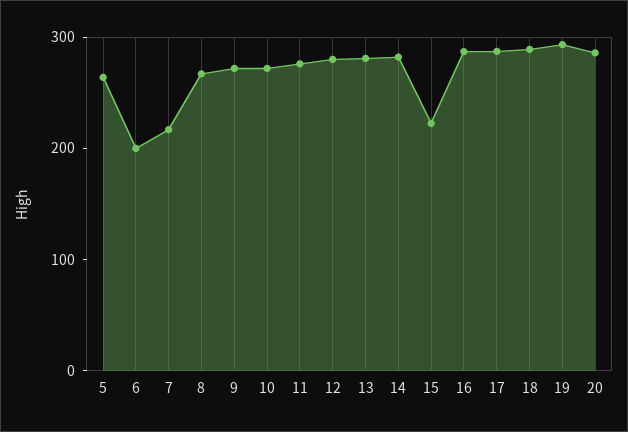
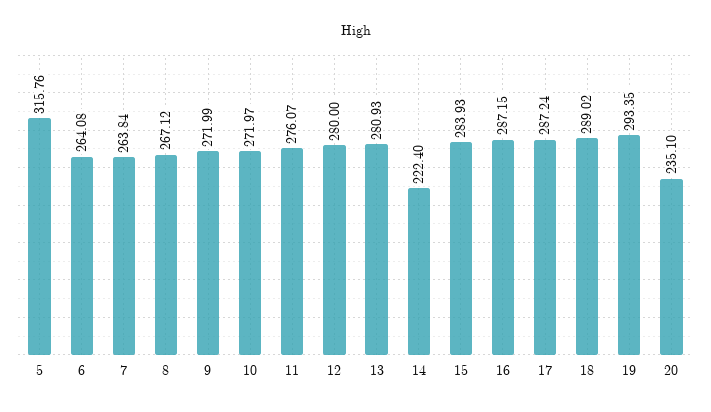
5: 260 -> 315.76
6: 200 -> 264.08
7: 220 -> 263.84
14: 280 -> 222.4
15: 220 -> 283.93
20: 280 -> 235.1

